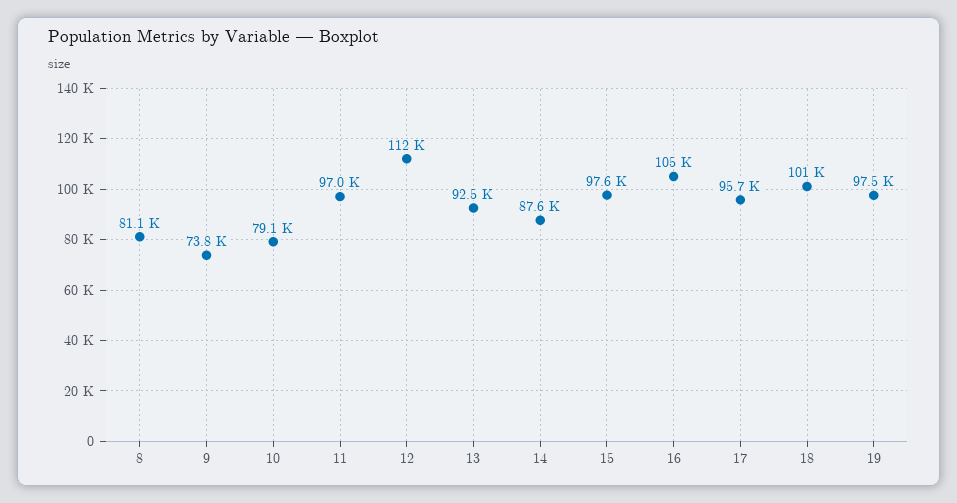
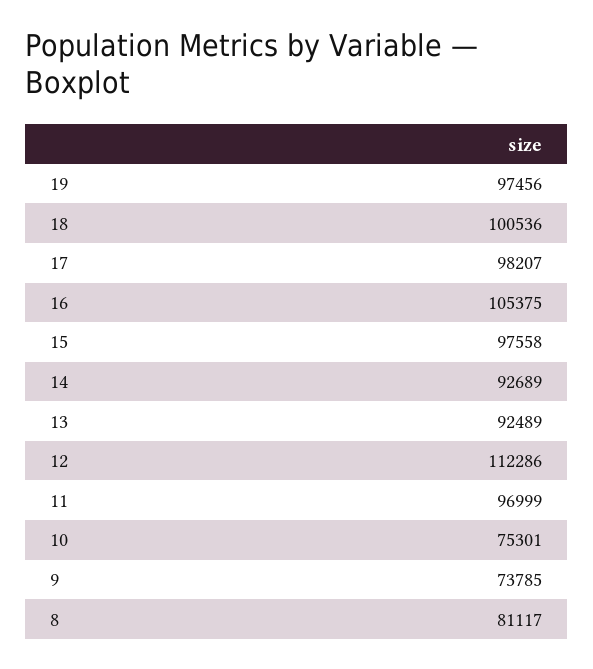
10: 79100 -> 75301
14: 87600 -> 92689
17: 95700 -> 98207

